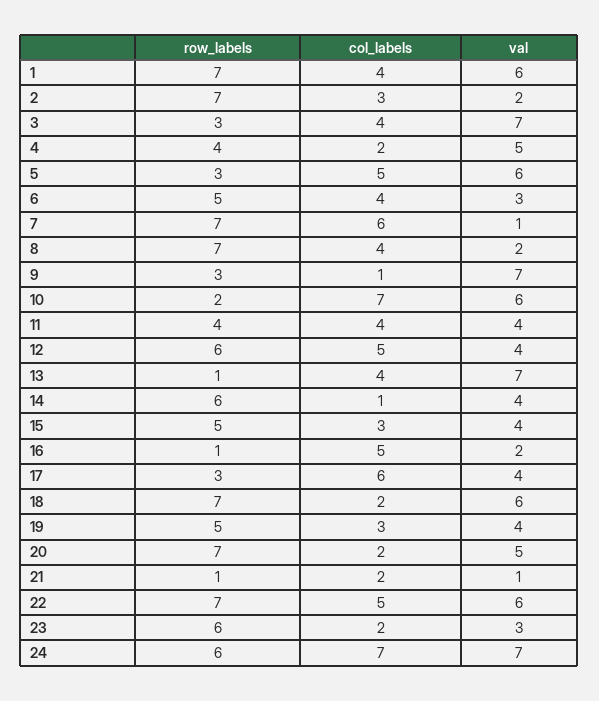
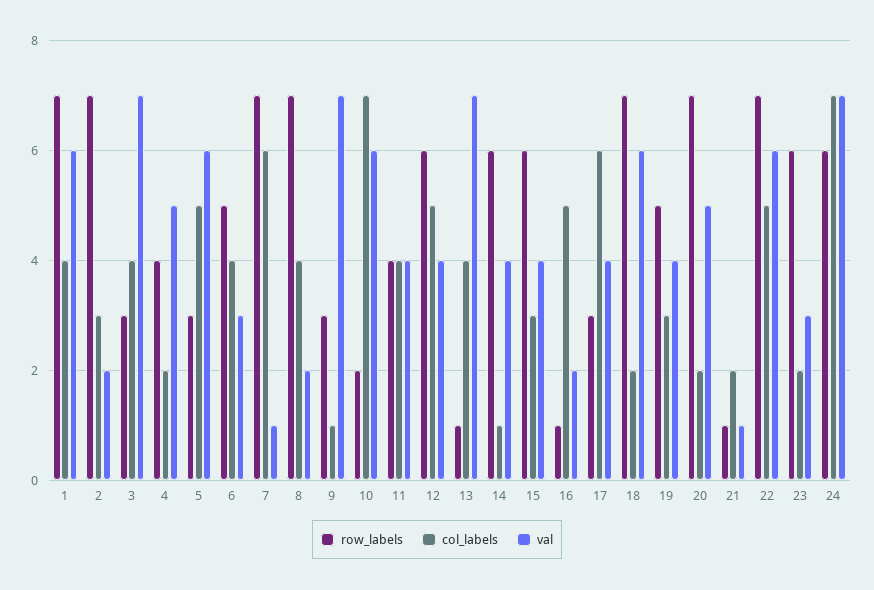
row_labels, 15: 5 -> 6

